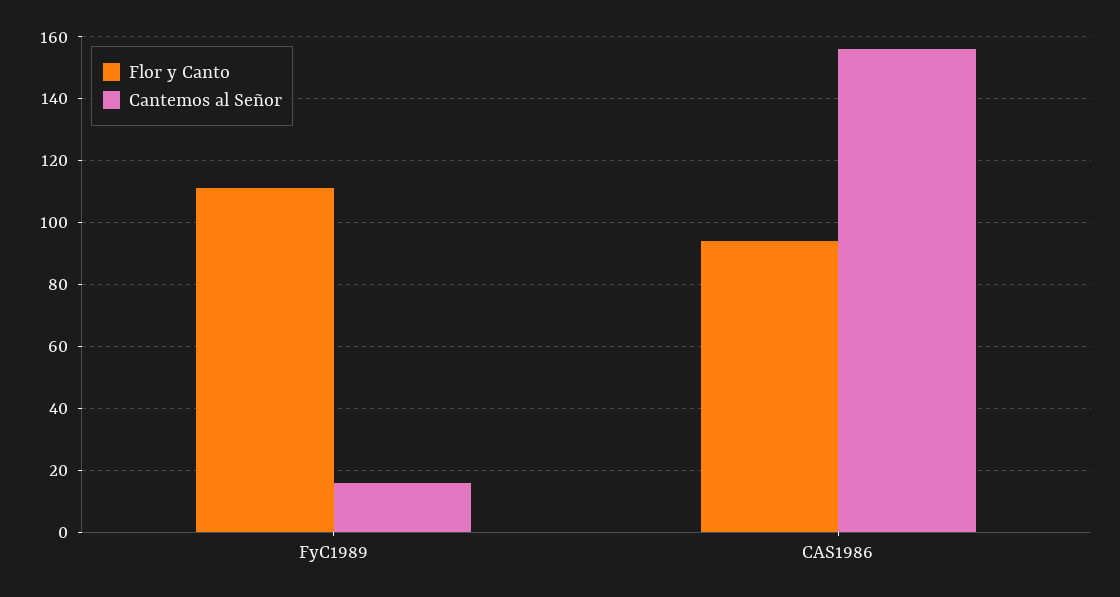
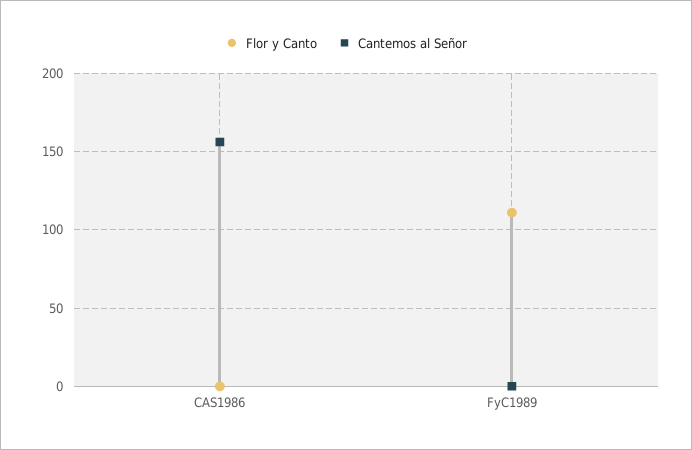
Cantemos al Señor, FyC1989: 15 -> 0
Flor y Canto, CAS1986: 95 -> 0

